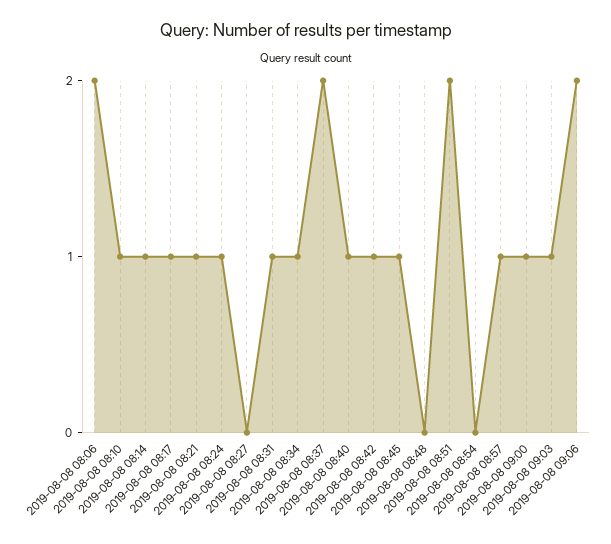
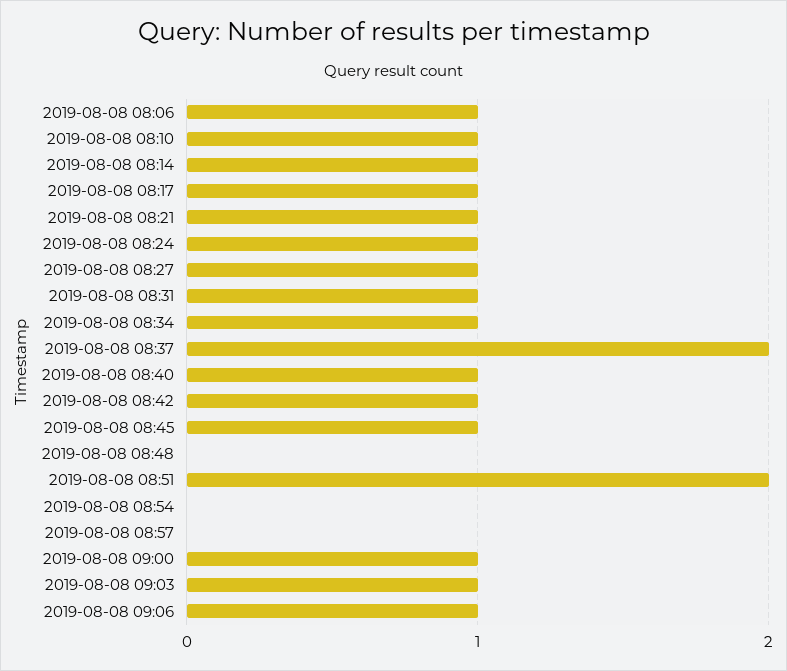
2019-08-08 08:06: 2 -> 1
2019-08-08 08:27: 0 -> 1
2019-08-08 08:57: 1 -> 0
2019-08-08 09:06: 2 -> 1

